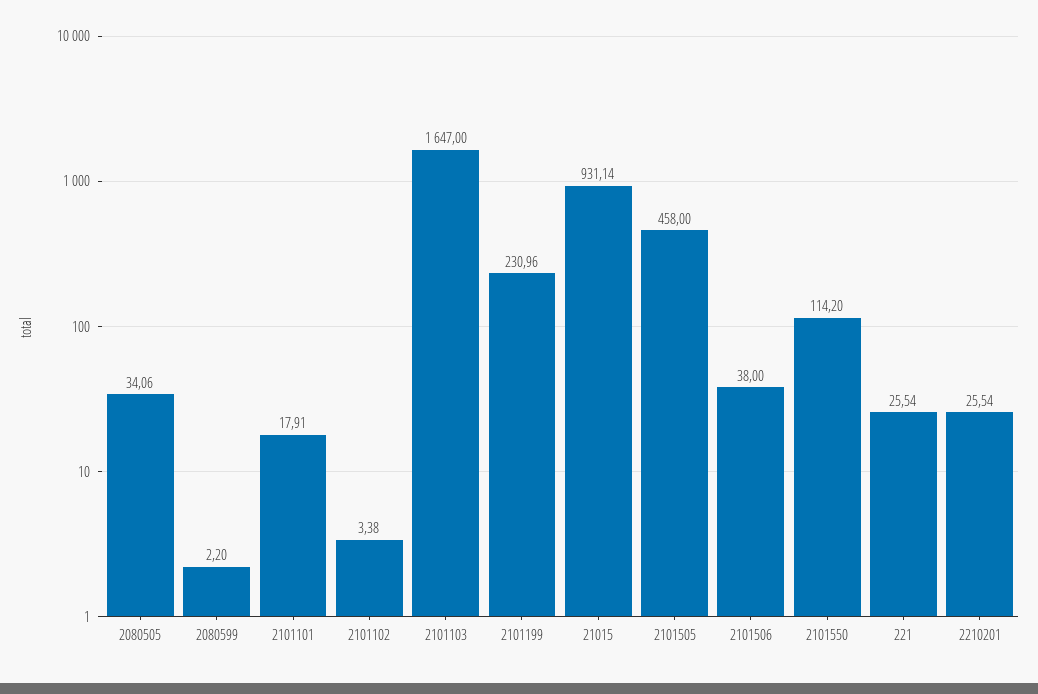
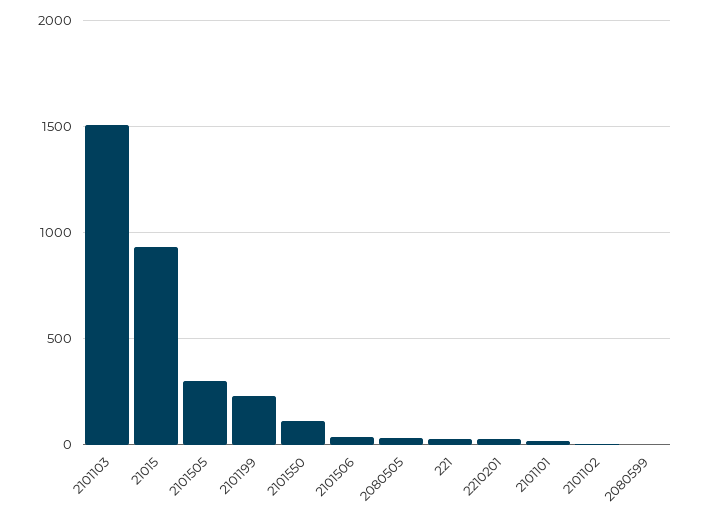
2101103: 1647 -> 1500
2101505: 458 -> 300

